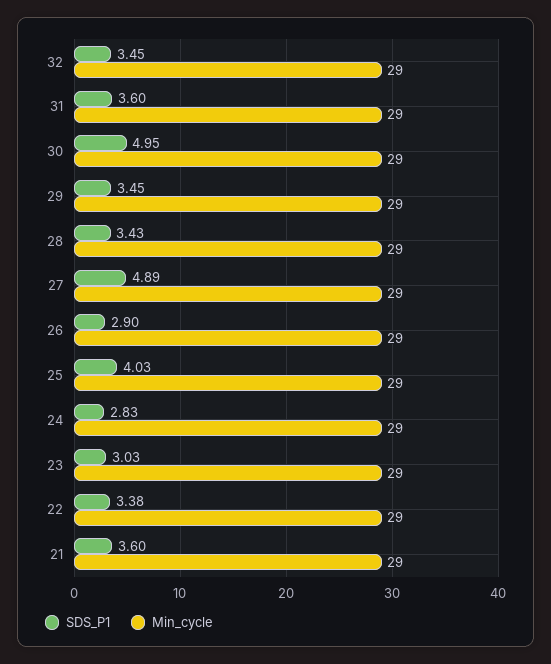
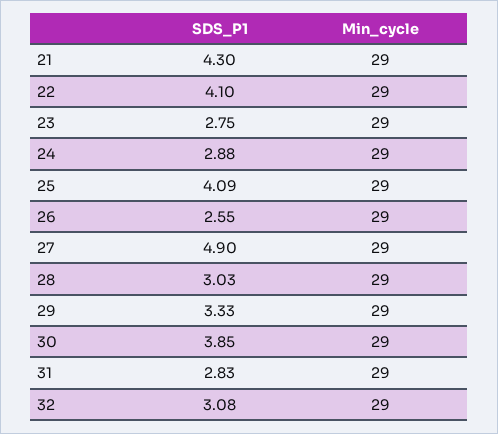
SDS_P1, 32: 3.45 -> 3.08
SDS_P1, 31: 3.6 -> 2.83
SDS_P1, 30: 4.95 -> 3.85
SDS_P1, 29: 3.45 -> 3.33
SDS_P1, 28: 3.43 -> 3.03
SDS_P1, 27: 4.89 -> 4.9
SDS_P1, 26: 2.9 -> 2.55
SDS_P1, 25: 4.03 -> 4.09
SDS_P1, 24: 2.83 -> 2.88
SDS_P1, 23: 3.03 -> 2.75
SDS_P1, 22: 3.38 -> 4.1
SDS_P1, 21: 3.6 -> 4.3

